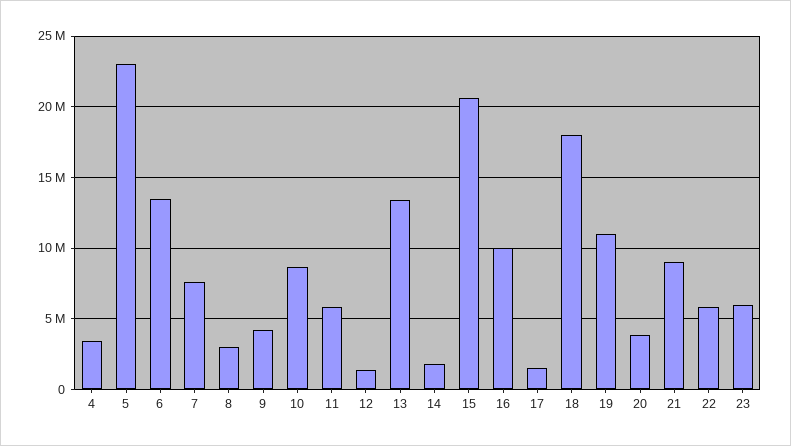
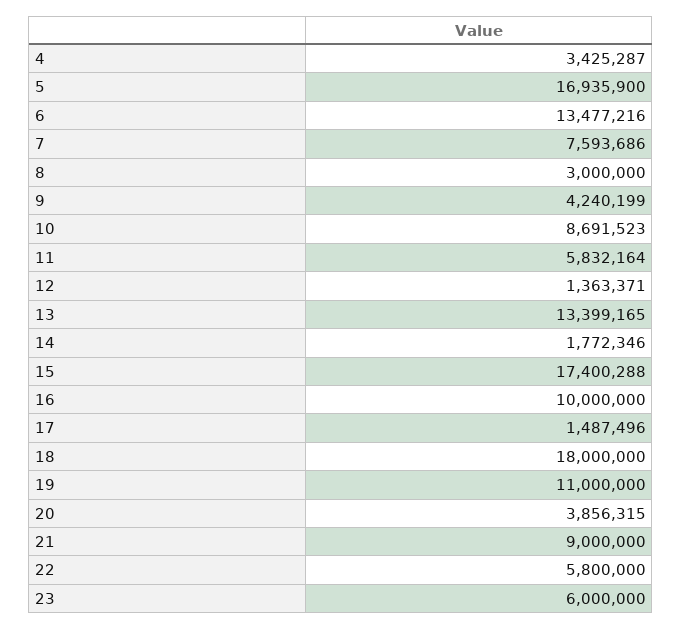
5: 23000000 -> 16935900
15: 20500000 -> 17400288

